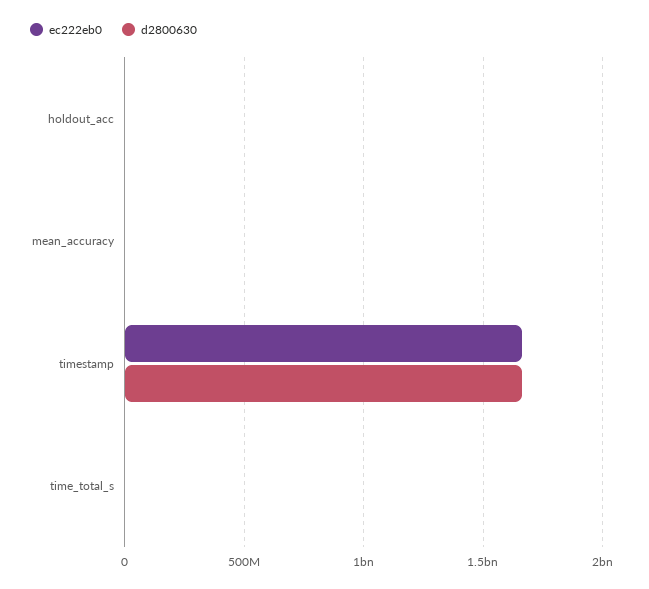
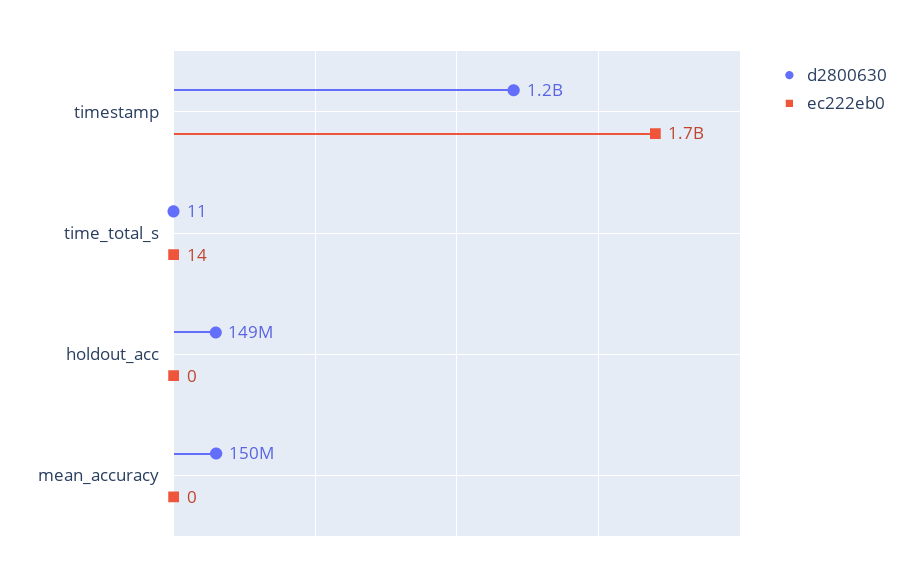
d2800630, holdout_acc: 0 -> 149000000
d2800630, mean_accuracy: 0 -> 150000000
d2800630, timestamp: 1650000000 -> 1200000000

